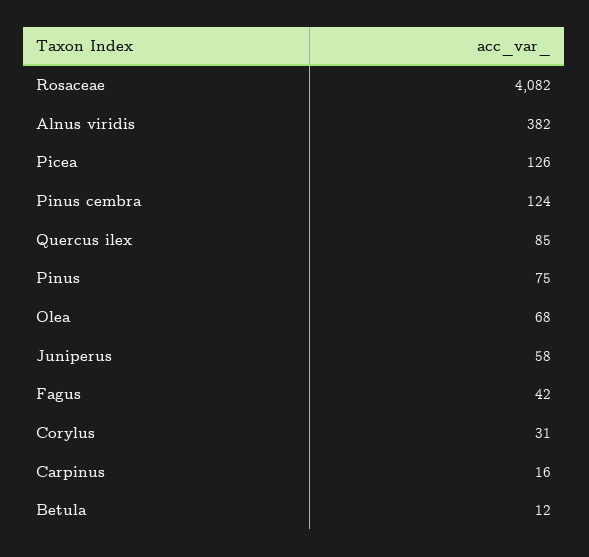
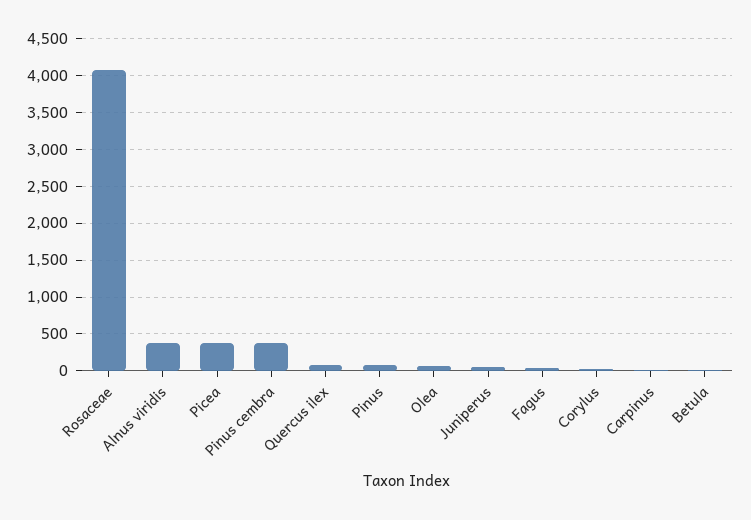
Picea: 126 -> 400
Pinus cembra: 124 -> 400

